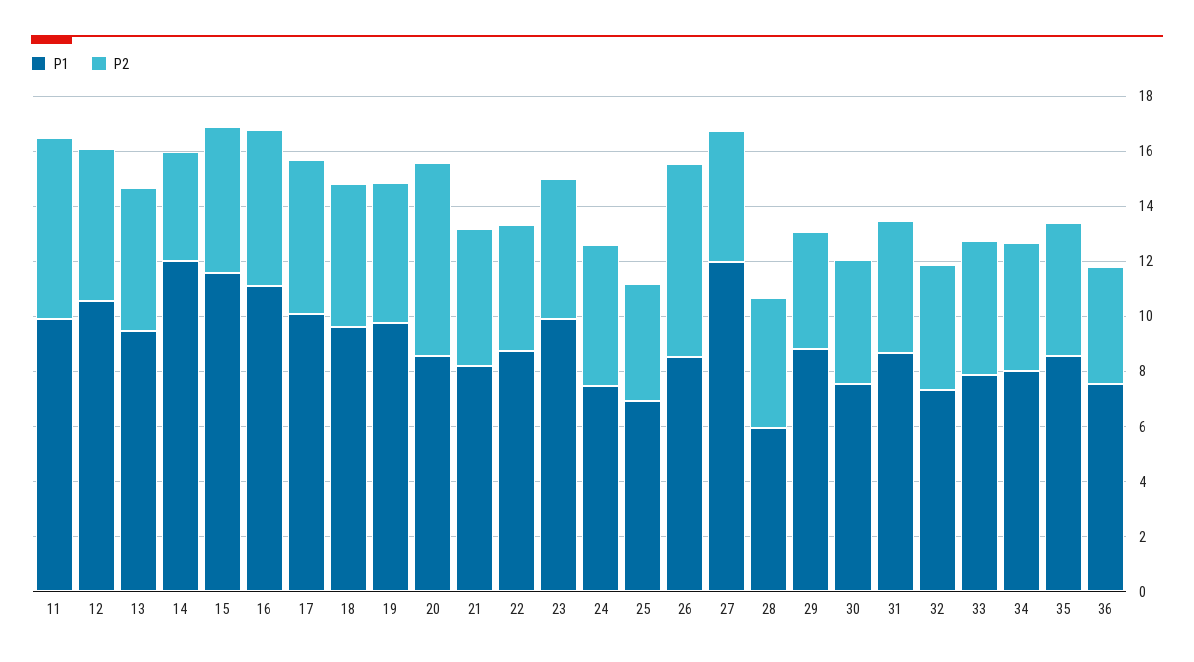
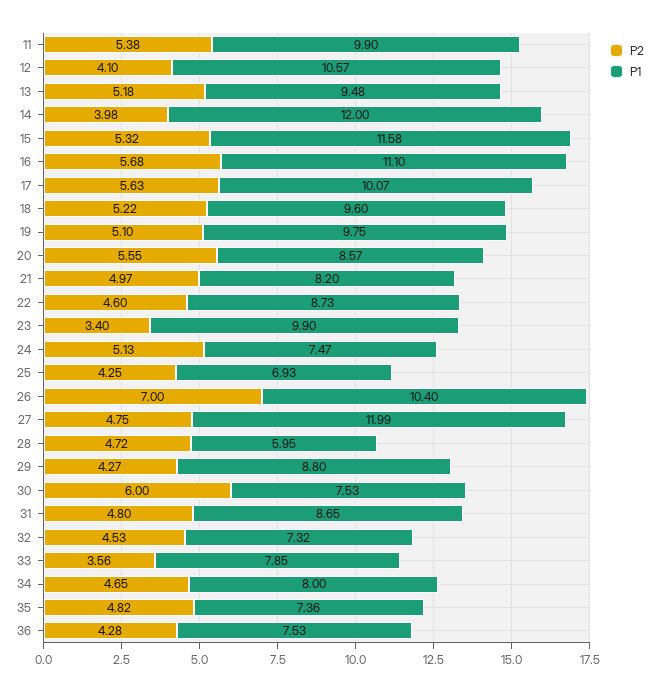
P2, 11: 6.5 -> 5.38
P2, 12: 5.5 -> 4.1
P2, 20: 7 -> 5.55
P2, 23: 5 -> 3.4
P1, 26: 8.5 -> 10.4
P2, 30: 4.5 -> 6
P2, 33: 5 -> 3.56
P1, 35: 8.5 -> 7.36

